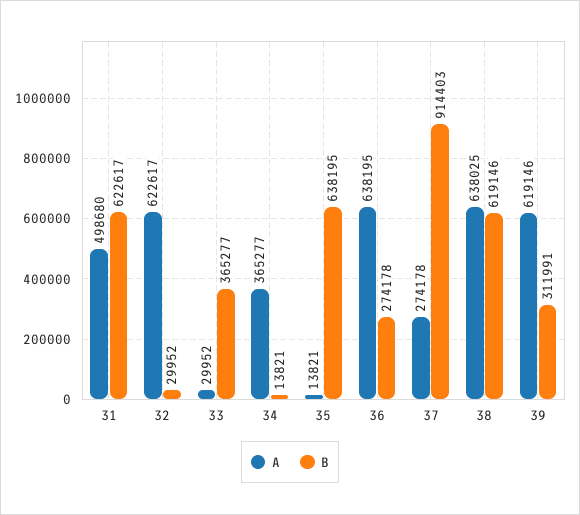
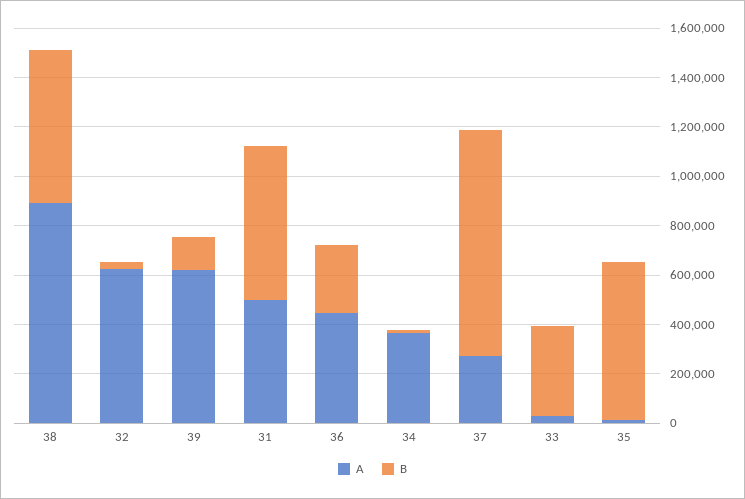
A, 36: 638195 -> 450000
A, 38: 638025 -> 900000
B, 39: 311991 -> 150000

